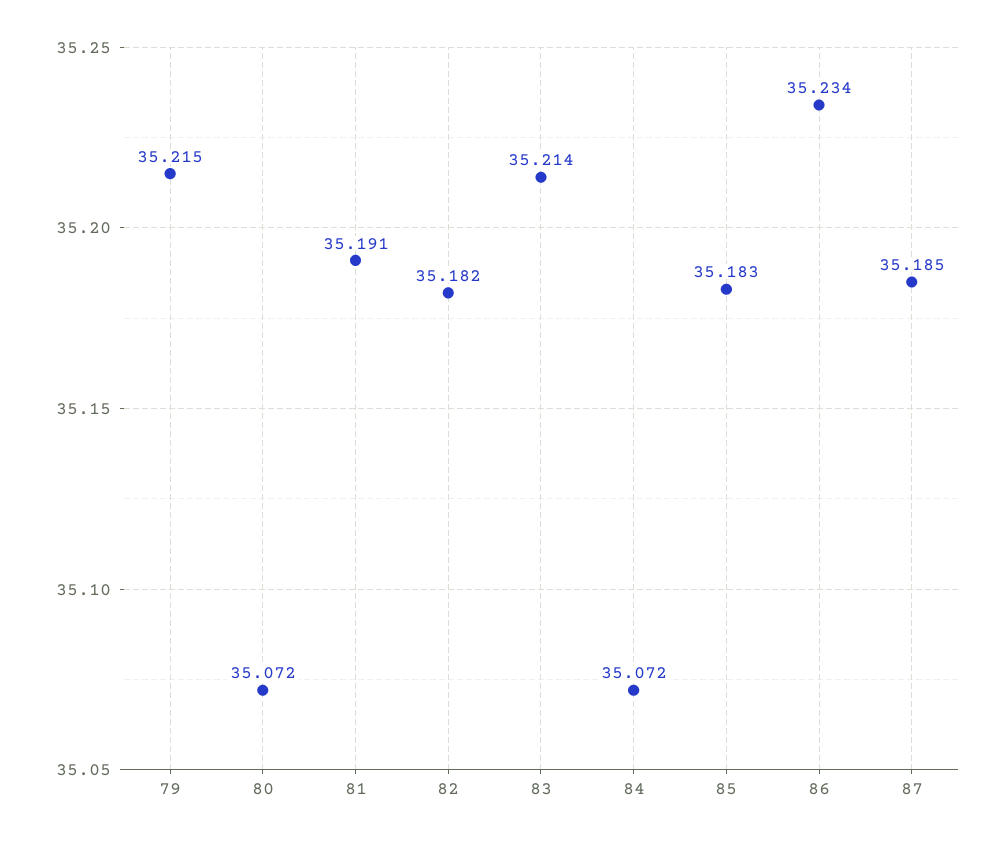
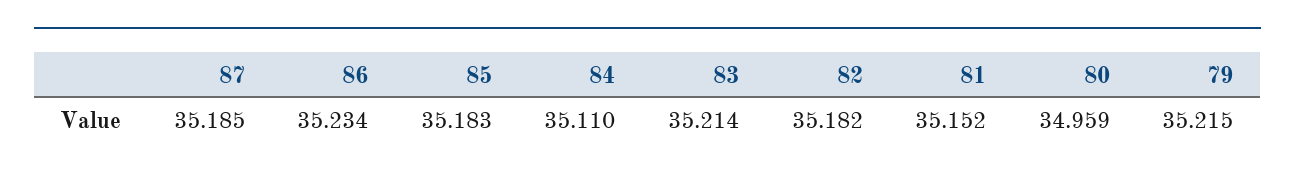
80: 35.072 -> 34.959
81: 35.191 -> 35.152
84: 35.072 -> 35.11

